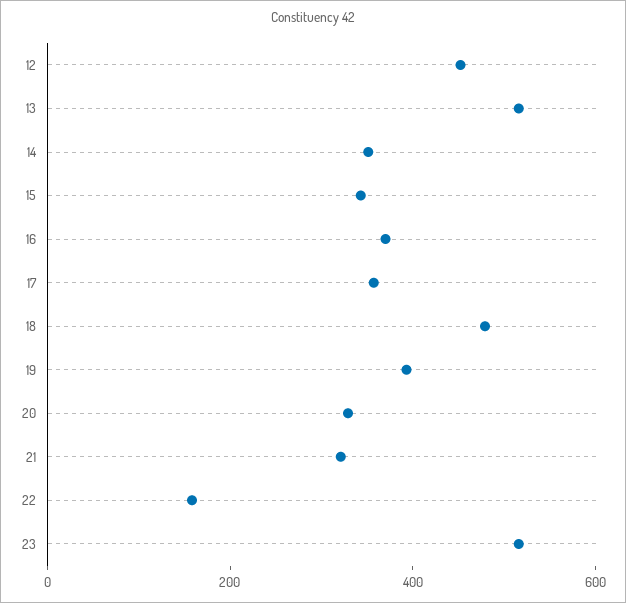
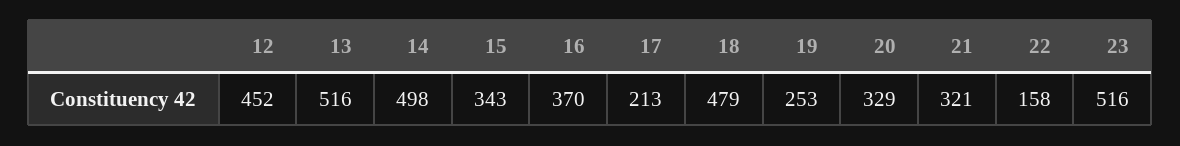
14: 350 -> 498
17: 350 -> 213
19: 400 -> 253

